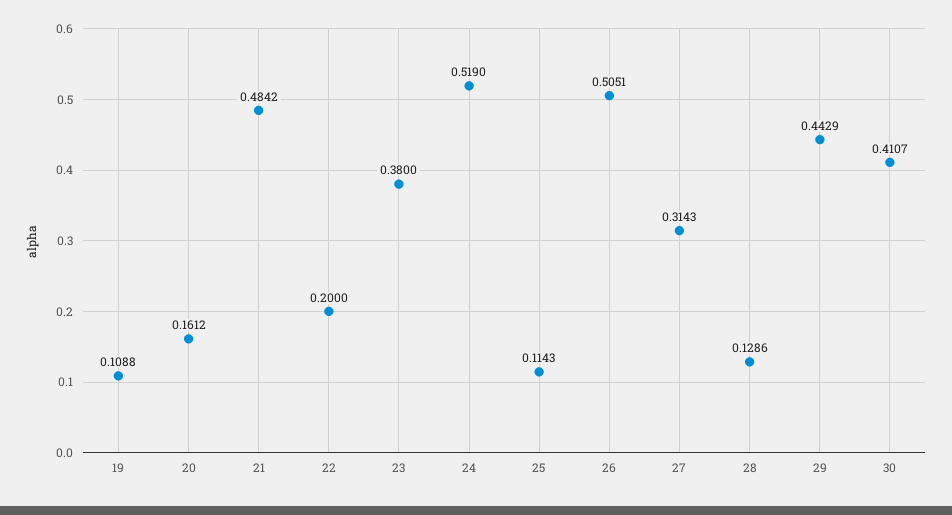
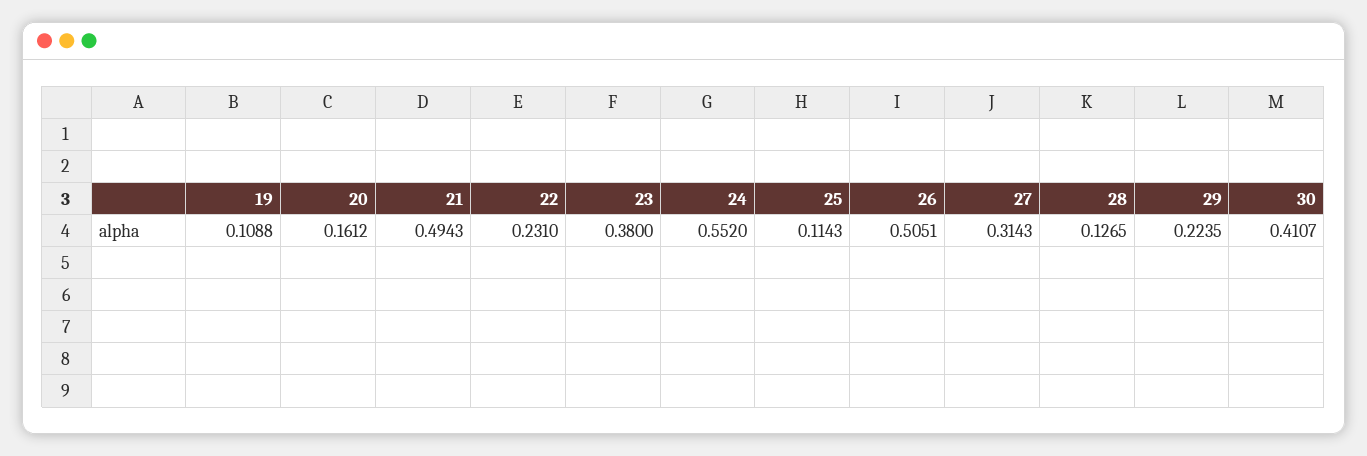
21: 0.4842 -> 0.4943
22: 0.2 -> 0.231
24: 0.519 -> 0.552
28: 0.1286 -> 0.1265
29: 0.4429 -> 0.2235

